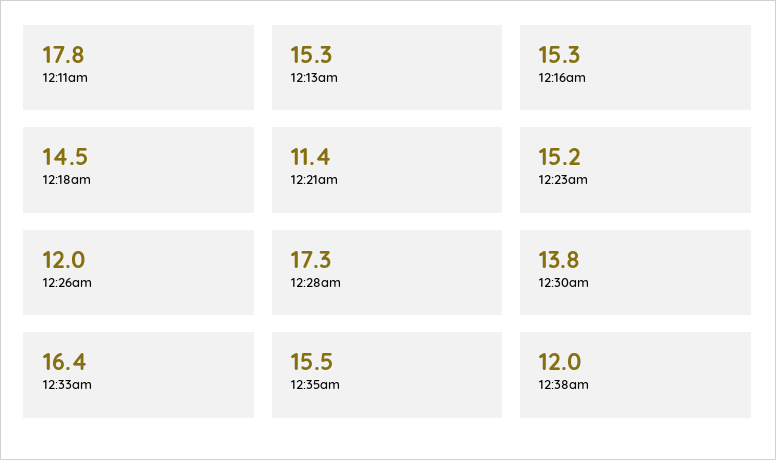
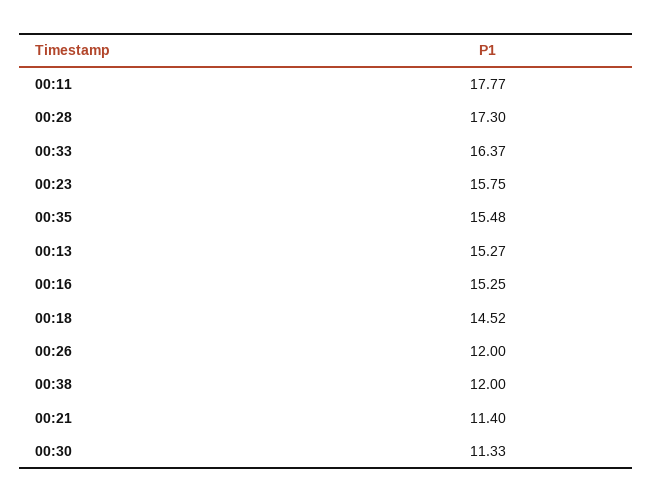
12:23am: 15.2 -> 15.75
12:30am: 13.8 -> 11.33

